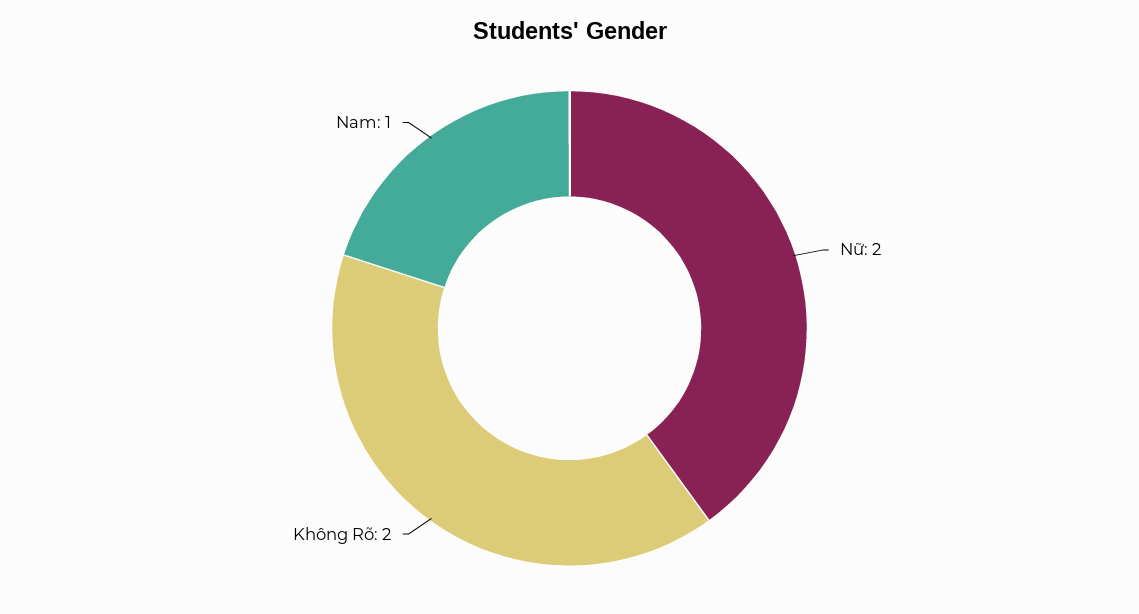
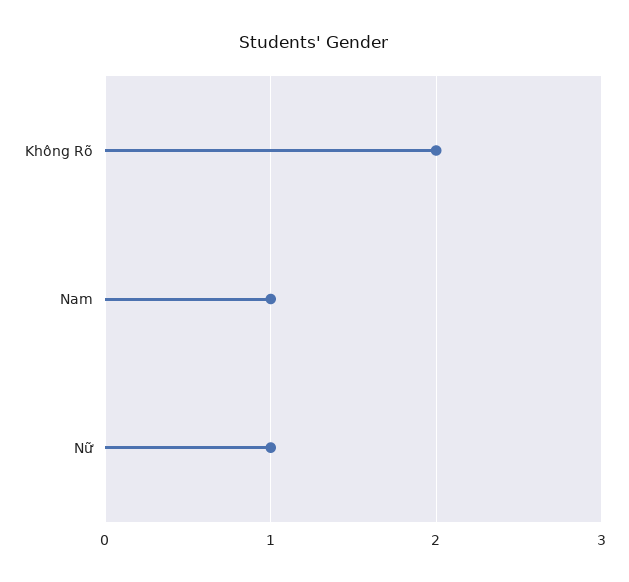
Nữ: 2 -> 1

